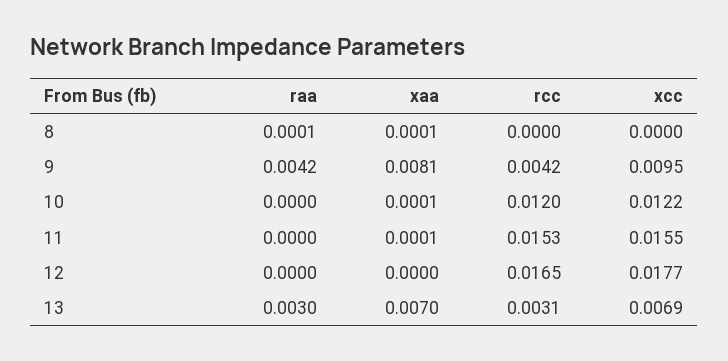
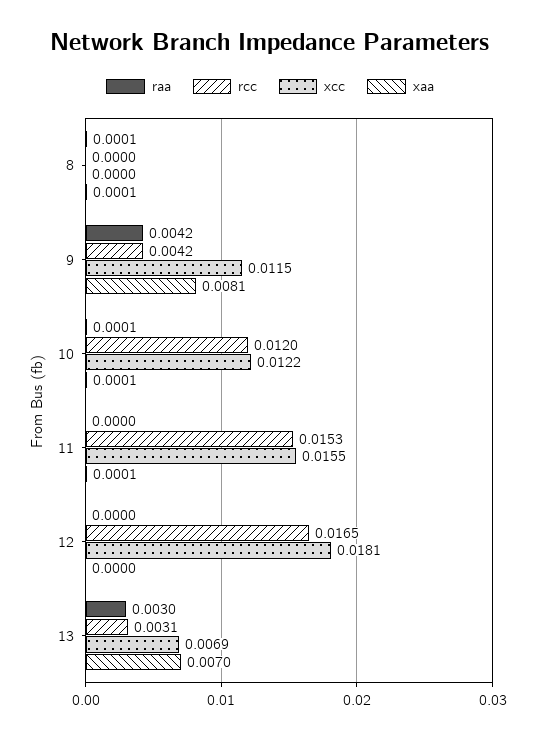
xcc, 9: 0.0095 -> 0.0115
raa, 10: 0 -> 0.0001
xcc, 12: 0.0177 -> 0.0181

